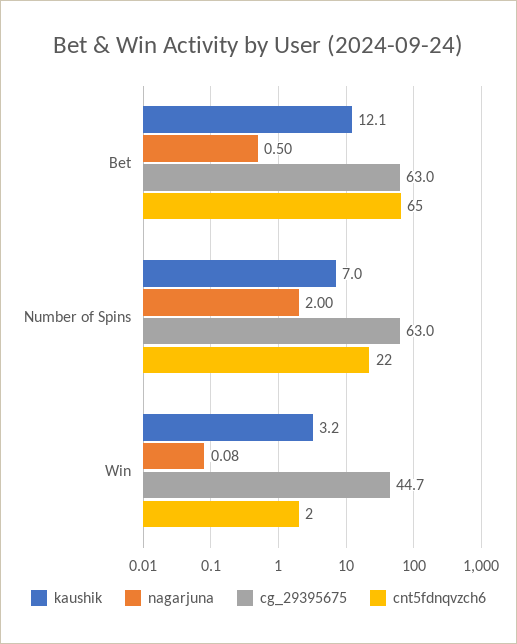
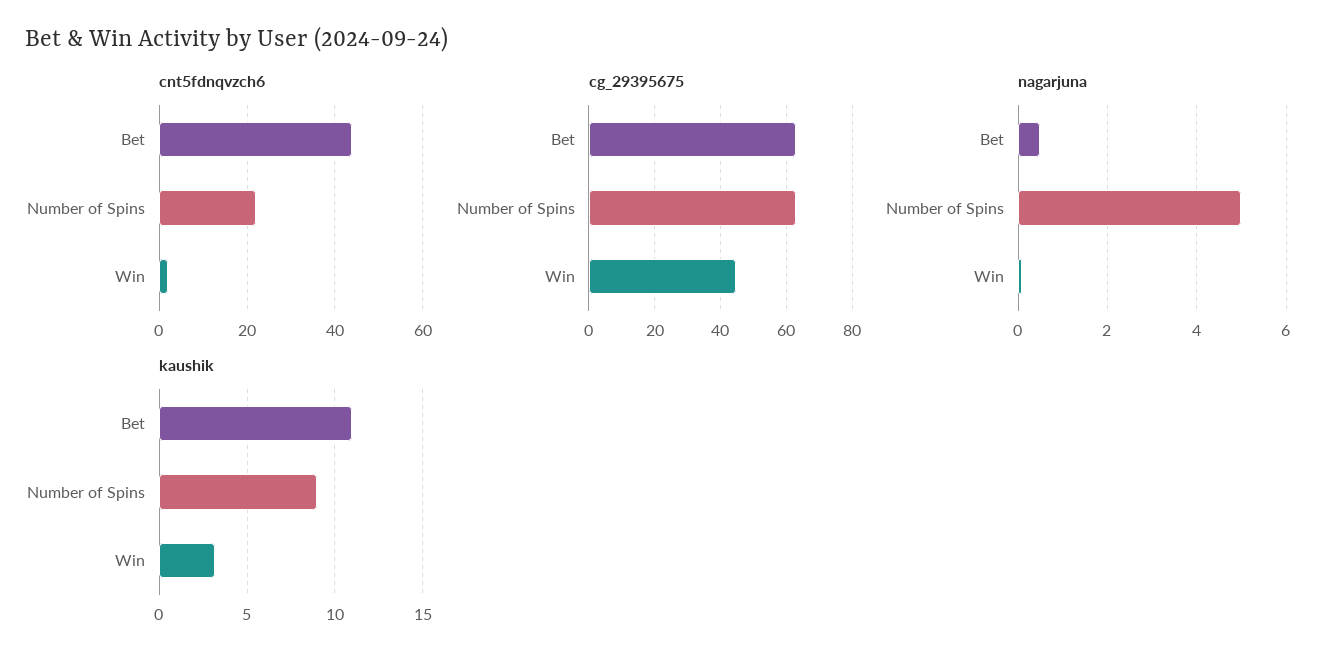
kaushik, Bet: 12.1 -> 11
cnt5fdnqvzch6, Bet: 65 -> 45
kaushik, Number of Spins: 7 -> 9
nagarjuna, Number of Spins: 2 -> 5

